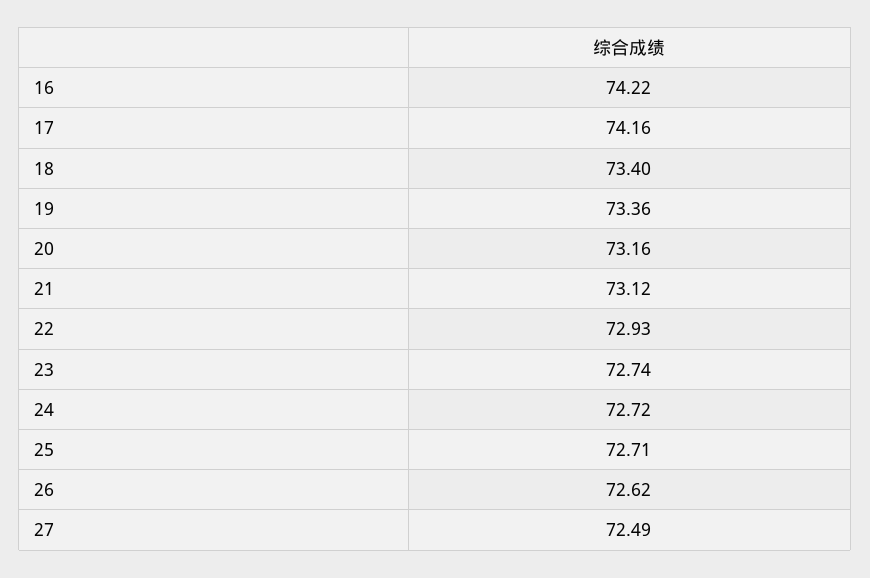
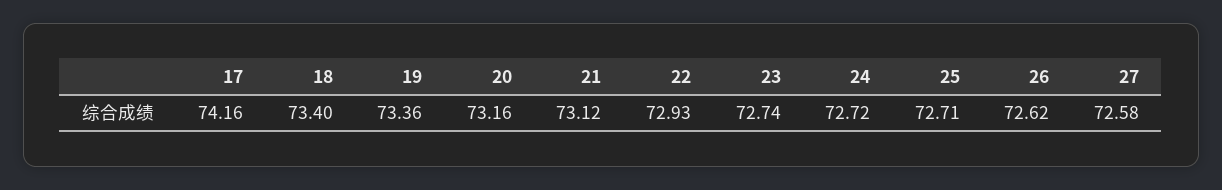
16: 74.22 -> none
27: 72.49 -> 72.58

